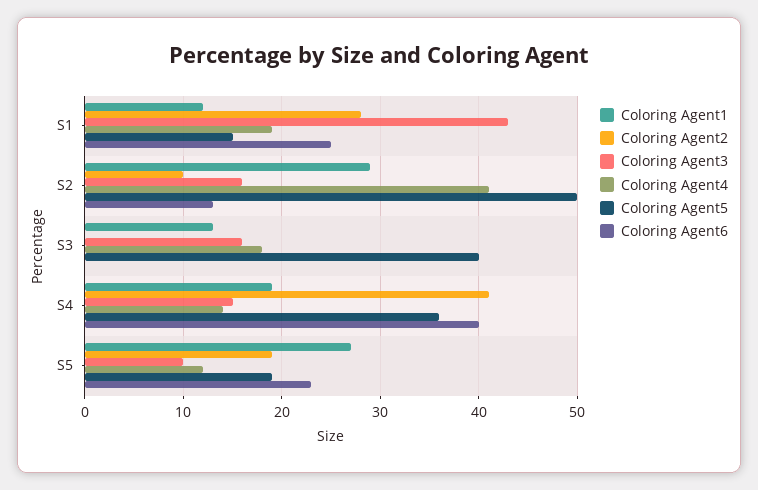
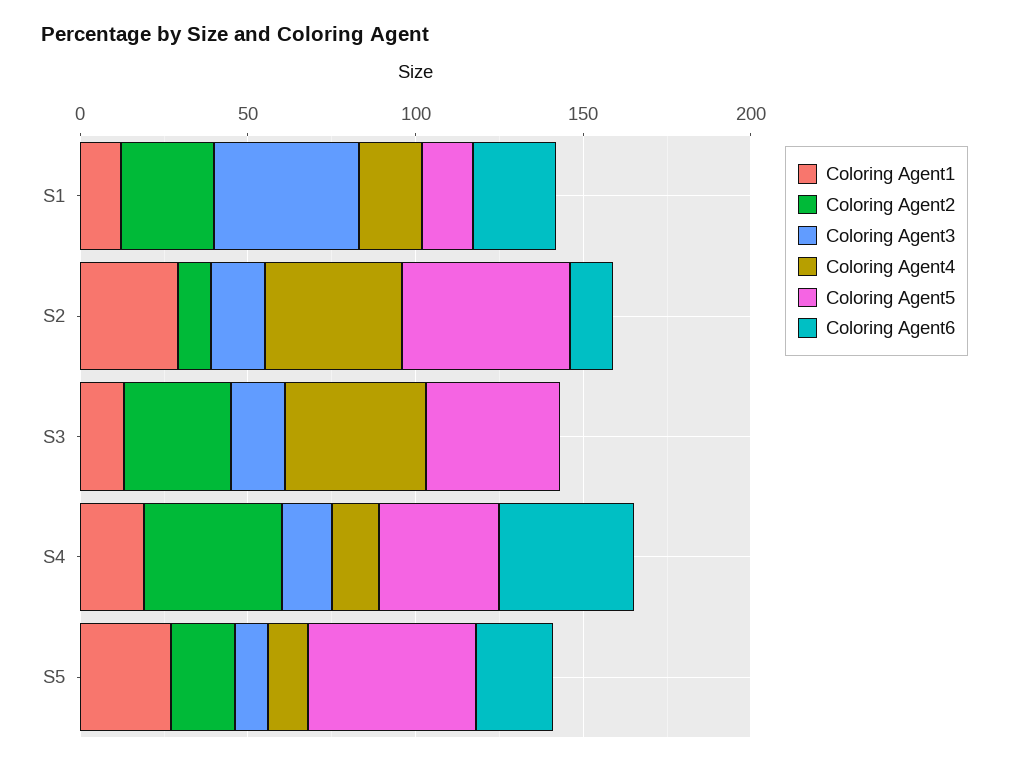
Coloring Agent2, S3: 0 -> 30
Coloring Agent4, S3: 18 -> 40
Coloring Agent5, S5: 19 -> 50

